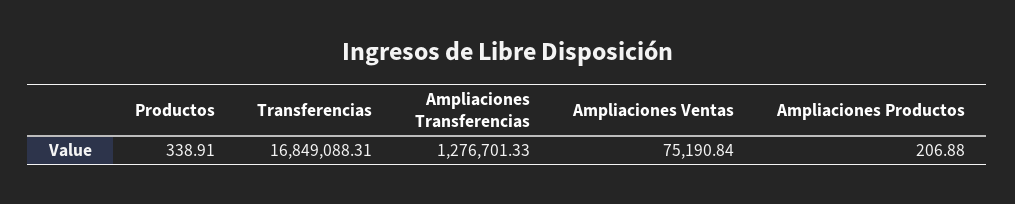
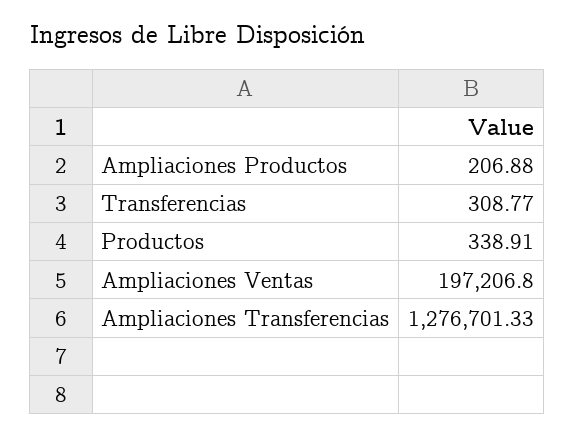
Transferencias: 16849088.31 -> 308.77
Ampliaciones Ventas: 75190.84 -> 197206.8

